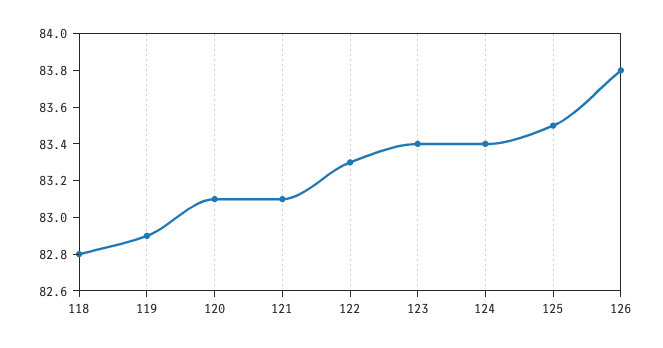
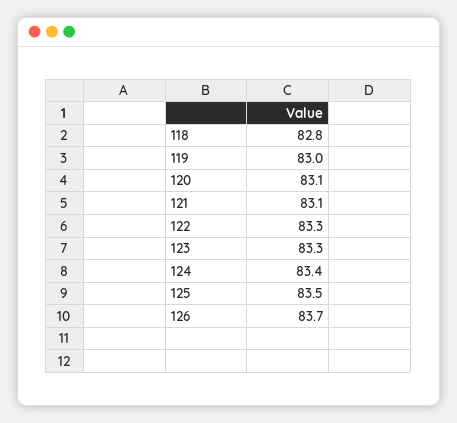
119: 82.9 -> 83
123: 83.4 -> 83.3
126: 83.8 -> 83.7

